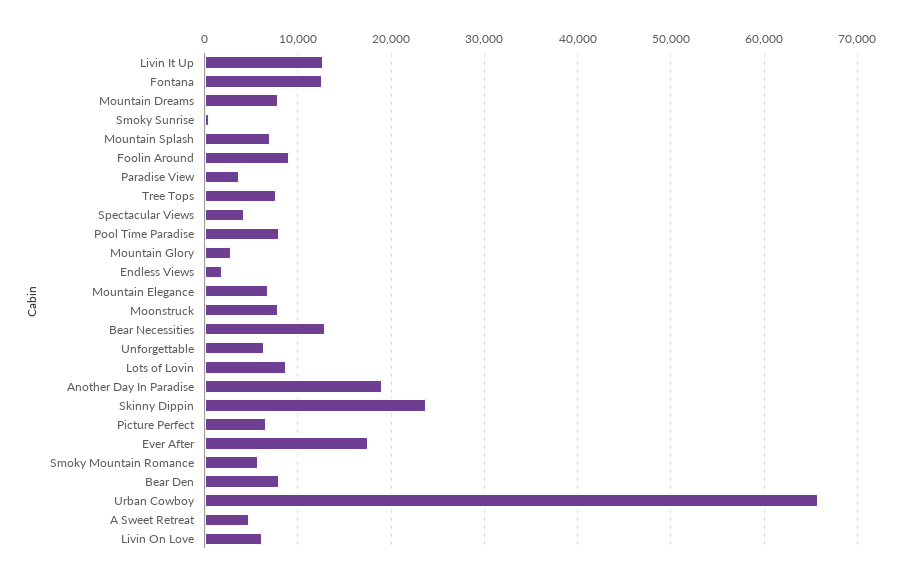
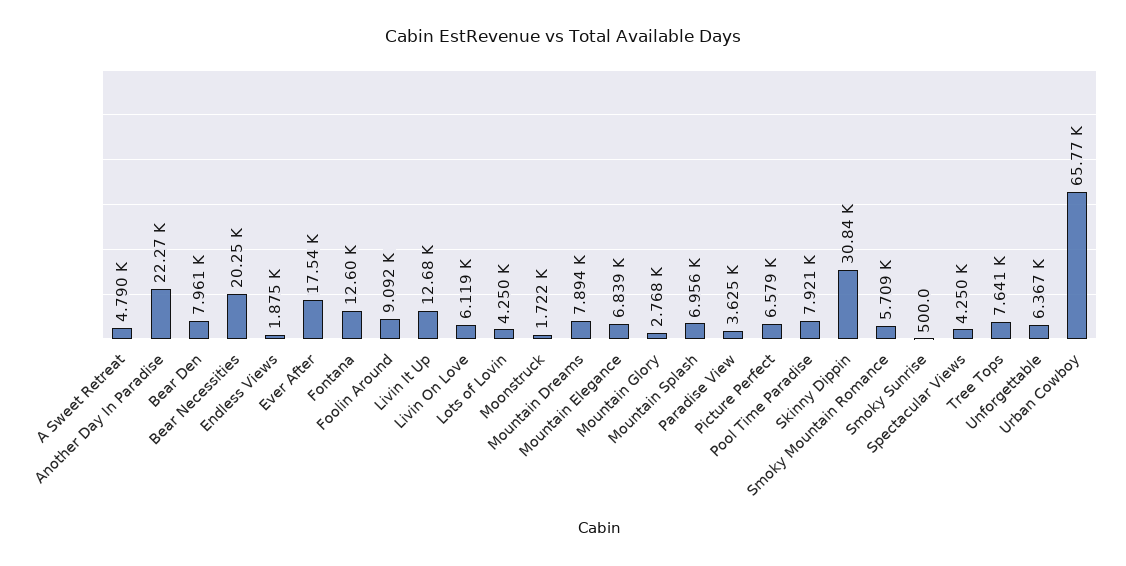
Moonstruck: 8000 -> 1722
Bear Necessities: 13000 -> 20250
Lots of Lovin: 9000 -> 4250
Another Day In Paradise: 19000 -> 22270
Skinny Dippin: 24000 -> 30840

